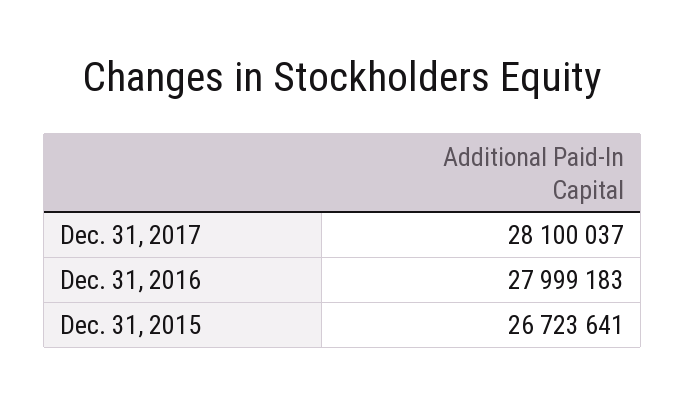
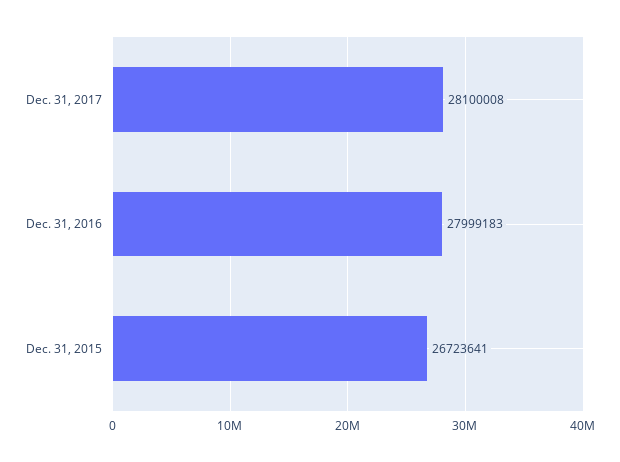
Dec. 31, 2017: 28100037 -> 28100008

